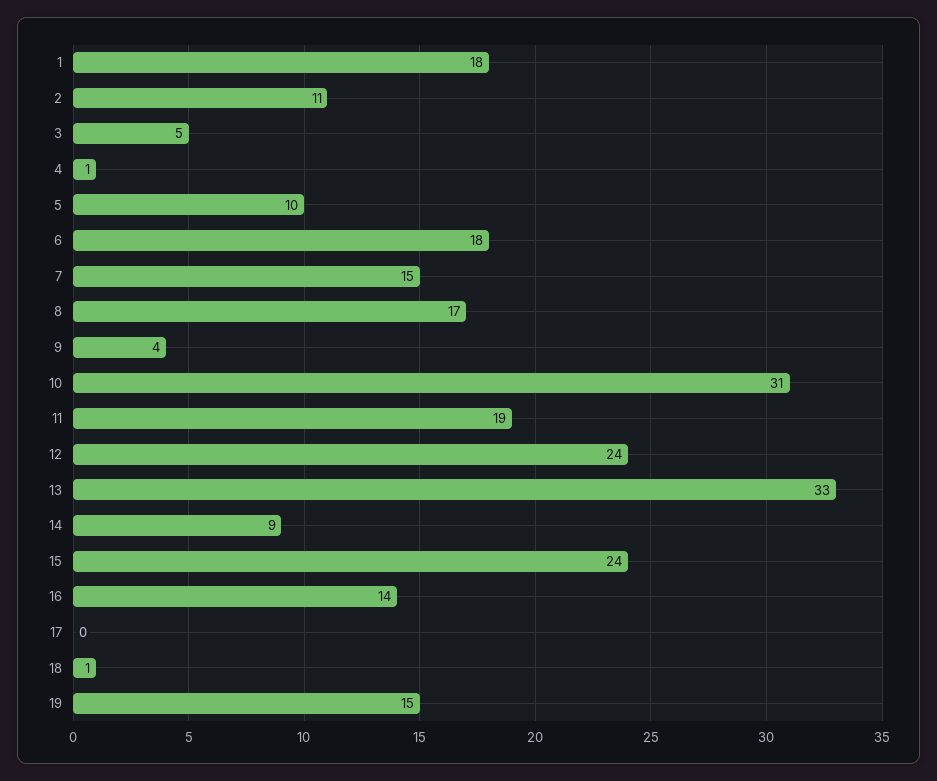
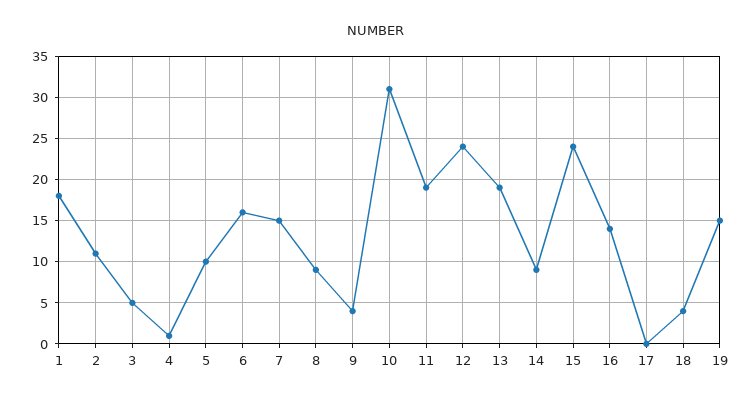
6: 18 -> 16
8: 17 -> 9
13: 33 -> 19
18: 1 -> 4

